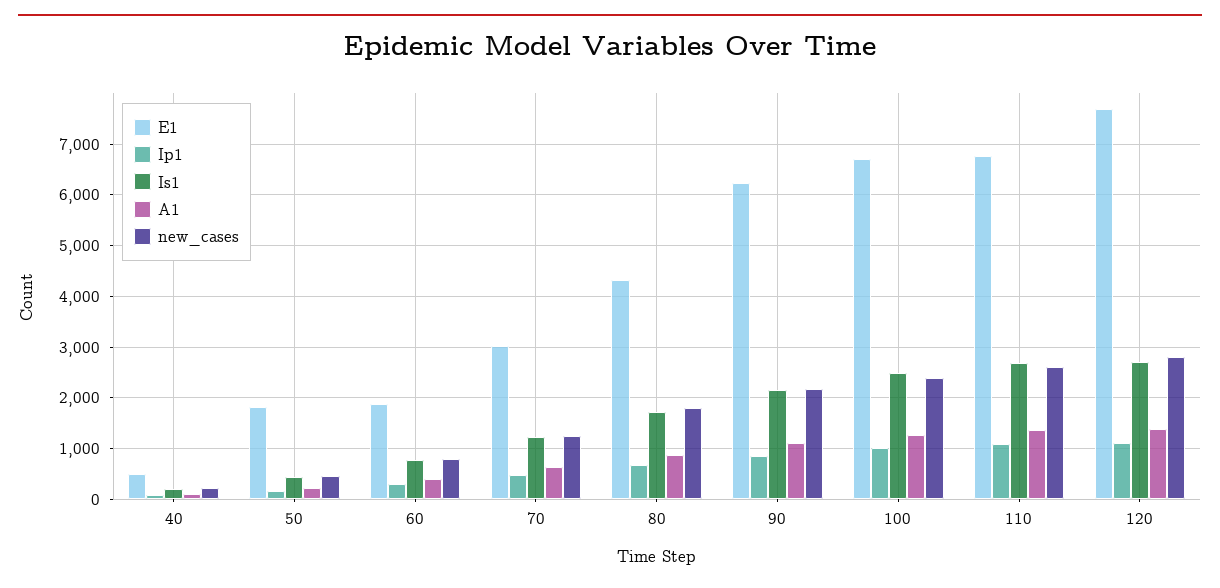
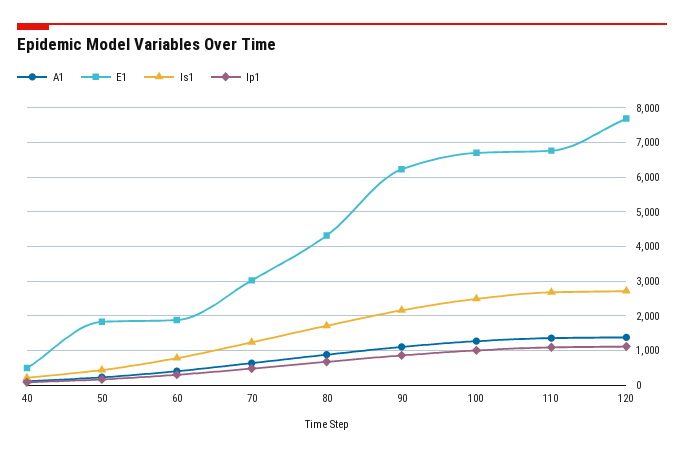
new_cases, 40: 200 -> none
new_cases, 50: 400 -> none
new_cases, 60: 800 -> none
new_cases, 70: 1200 -> none
new_cases, 80: 1800 -> none
new_cases, 90: 2200 -> none
new_cases, 100: 2400 -> none
new_cases, 110: 2600 -> none
new_cases, 120: 2800 -> none

